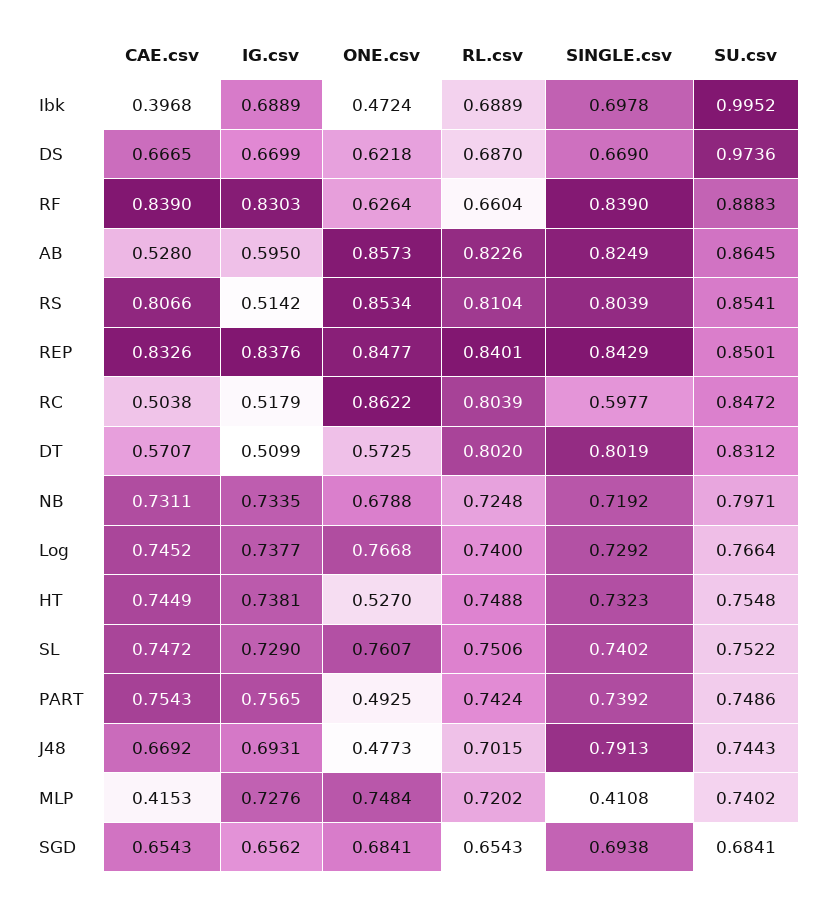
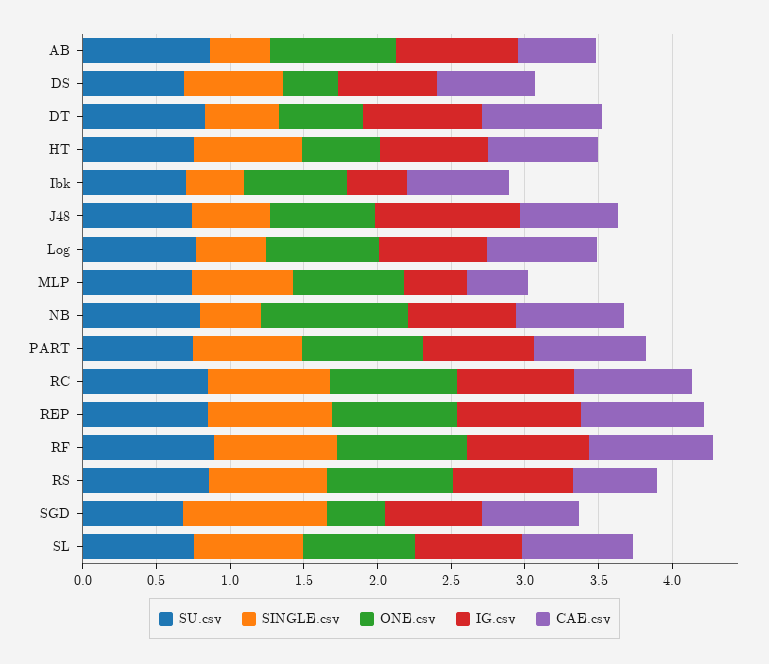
CAE.csv, Ibk: 0.3968 -> 0.7
IG.csv, Ibk: 0.6889 -> 0.4
ONE.csv, Ibk: 0.4724 -> 0.7
RL.csv, Ibk: 0.6889 -> none
SINGLE.csv, Ibk: 0.6978 -> 0.4
SU.csv, Ibk: 0.9952 -> 0.7
ONE.csv, DS: 0.6218 -> 0.4
RL.csv, DS: 0.687 -> none
SU.csv, DS: 0.9736 -> 0.7
ONE.csv, RF: 0.6264 -> 0.9
RL.csv, RF: 0.6604 -> none
IG.csv, AB: 0.595 -> 0.8
RL.csv, AB: 0.8226 -> none
SINGLE.csv, AB: 0.8249 -> 0.4
CAE.csv, RS: 0.8066 -> 0.6
IG.csv, RS: 0.5142 -> 0.8
RL.csv, RS: 0.8104 -> none
RL.csv, REP: 0.8401 -> none
CAE.csv, RC: 0.5038 -> 0.8
IG.csv, RC: 0.5179 -> 0.8
RL.csv, RC: 0.8039 -> none
SINGLE.csv, RC: 0.5977 -> 0.8
CAE.csv, DT: 0.5707 -> 0.8
IG.csv, DT: 0.5099 -> 0.8
RL.csv, DT: 0.802 -> none
SINGLE.csv, DT: 0.8019 -> 0.5
ONE.csv, NB: 0.6788 -> 1
RL.csv, NB: 0.7248 -> none
SINGLE.csv, NB: 0.7192 -> 0.4
RL.csv, Log: 0.74 -> none
SINGLE.csv, Log: 0.7292 -> 0.5
RL.csv, HT: 0.7488 -> none
RL.csv, SL: 0.7506 -> none
ONE.csv, PART: 0.4925 -> 0.8
RL.csv, PART: 0.7424 -> none
IG.csv, J48: 0.6931 -> 1
ONE.csv, J48: 0.4773 -> 0.7
RL.csv, J48: 0.7015 -> none
SINGLE.csv, J48: 0.7913 -> 0.5
IG.csv, MLP: 0.7276 -> 0.4
RL.csv, MLP: 0.7202 -> none
SINGLE.csv, MLP: 0.4108 -> 0.7
ONE.csv, SGD: 0.6841 -> 0.4
RL.csv, SGD: 0.6543 -> none
SINGLE.csv, SGD: 0.6938 -> 1

